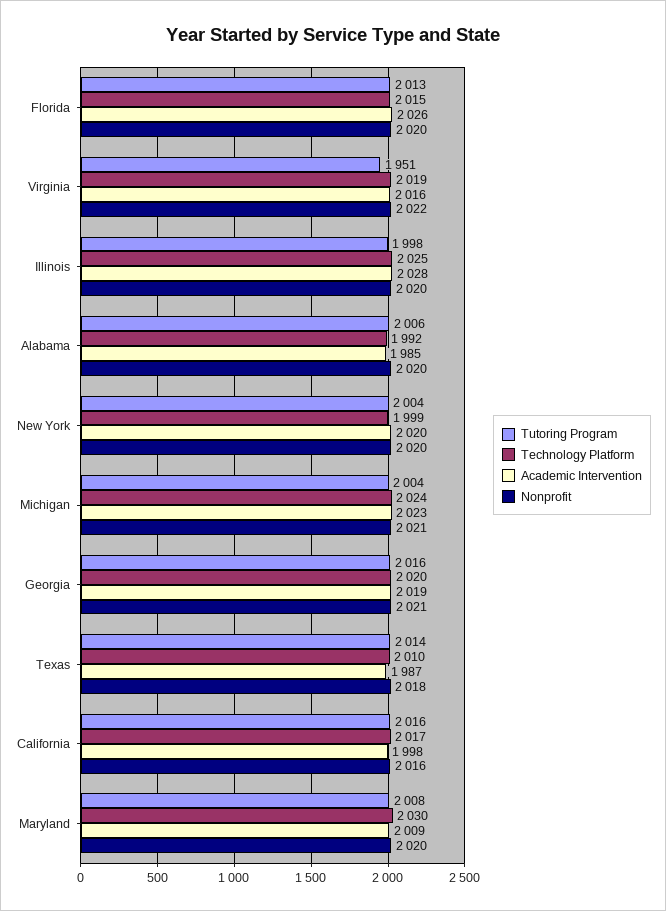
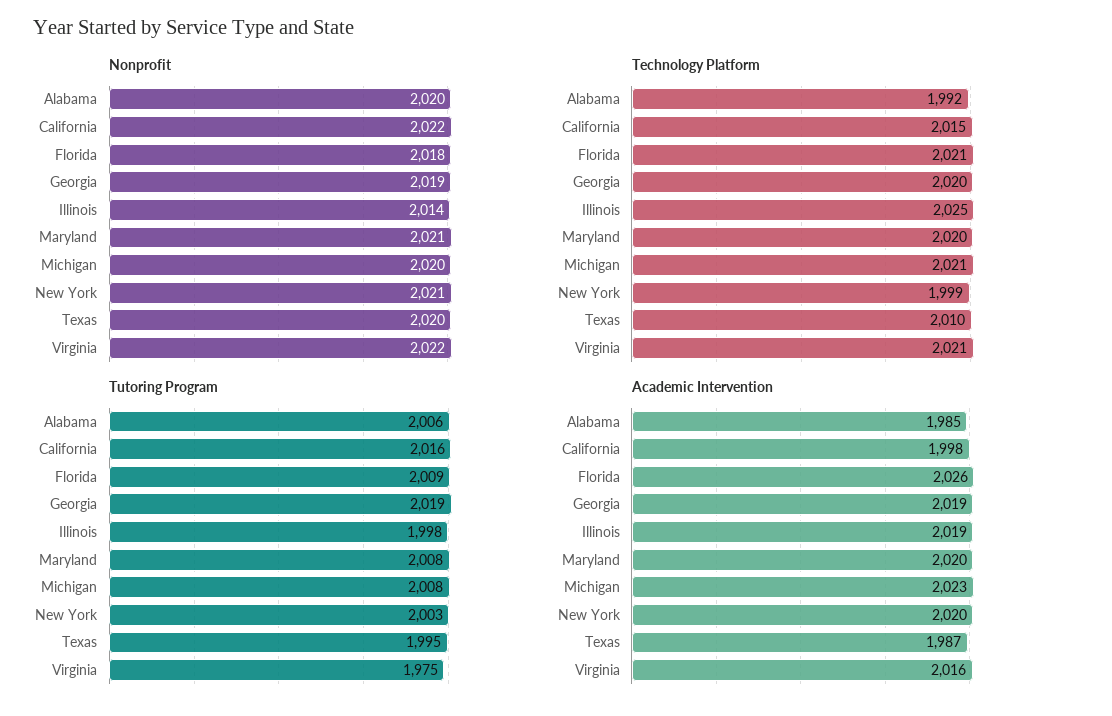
Tutoring Program, Florida: 2013 -> 2009
Technology Platform, Florida: 2015 -> 2021
Nonprofit, Florida: 2020 -> 2018
Tutoring Program, Virginia: 1951 -> 1975
Technology Platform, Virginia: 2019 -> 2021
Academic Intervention, Illinois: 2028 -> 2019
Nonprofit, Illinois: 2020 -> 2014
Tutoring Program, New York: 2004 -> 2003
Nonprofit, New York: 2020 -> 2021
Tutoring Program, Michigan: 2004 -> 2008
Technology Platform, Michigan: 2024 -> 2021
Nonprofit, Michigan: 2021 -> 2020
Tutoring Program, Georgia: 2016 -> 2019
Nonprofit, Georgia: 2021 -> 2019
Tutoring Program, Texas: 2014 -> 1995
Nonprofit, Texas: 2018 -> 2020
Technology Platform, California: 2017 -> 2015
Nonprofit, California: 2016 -> 2022
Technology Platform, Maryland: 2030 -> 2020
Academic Intervention, Maryland: 2009 -> 2020
Nonprofit, Maryland: 2020 -> 2021

